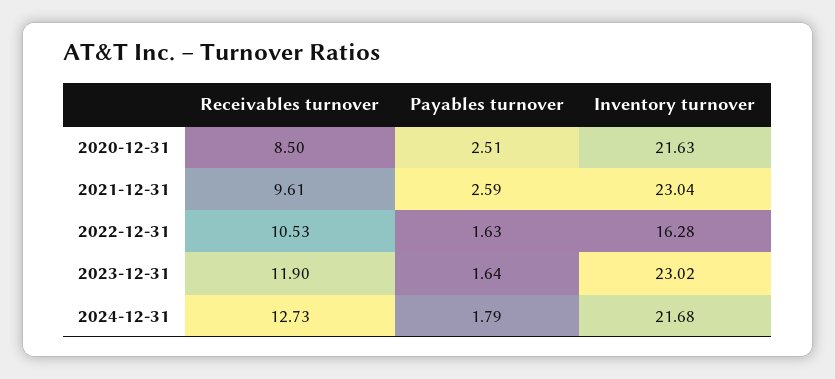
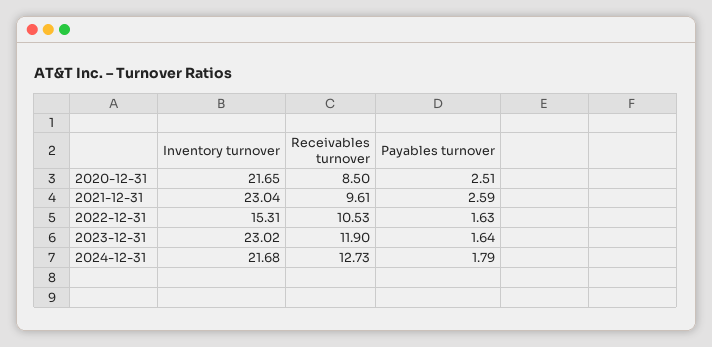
Inventory turnover, 2020-12-31: 21.63 -> 21.65
Inventory turnover, 2022-12-31: 16.28 -> 15.31

